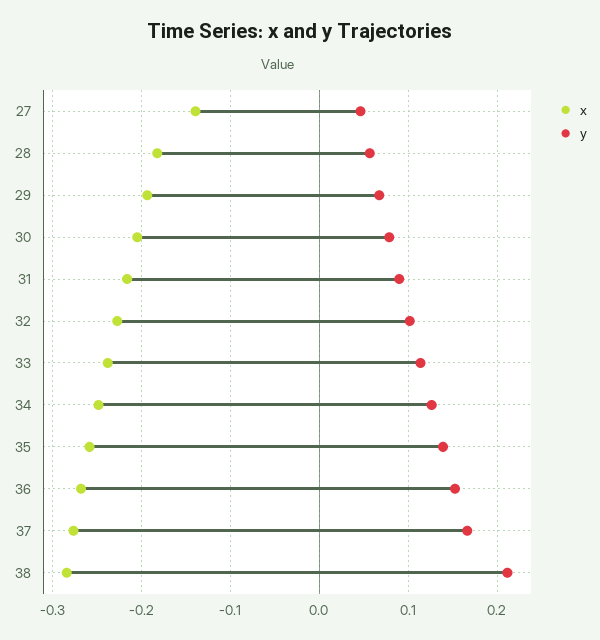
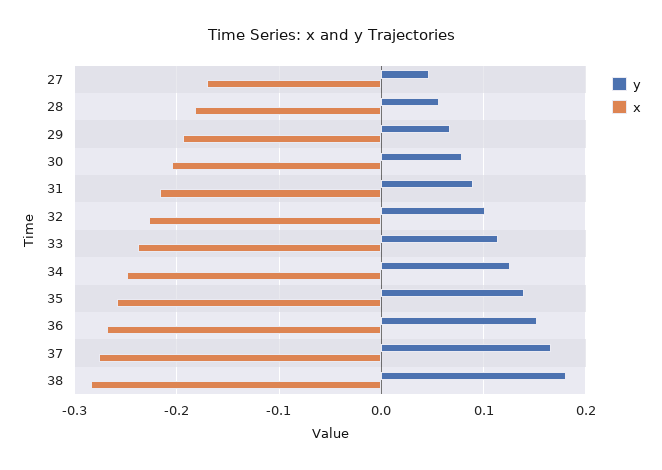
x, 27: -0.14 -> -0.17
y, 38: 0.21 -> 0.18

